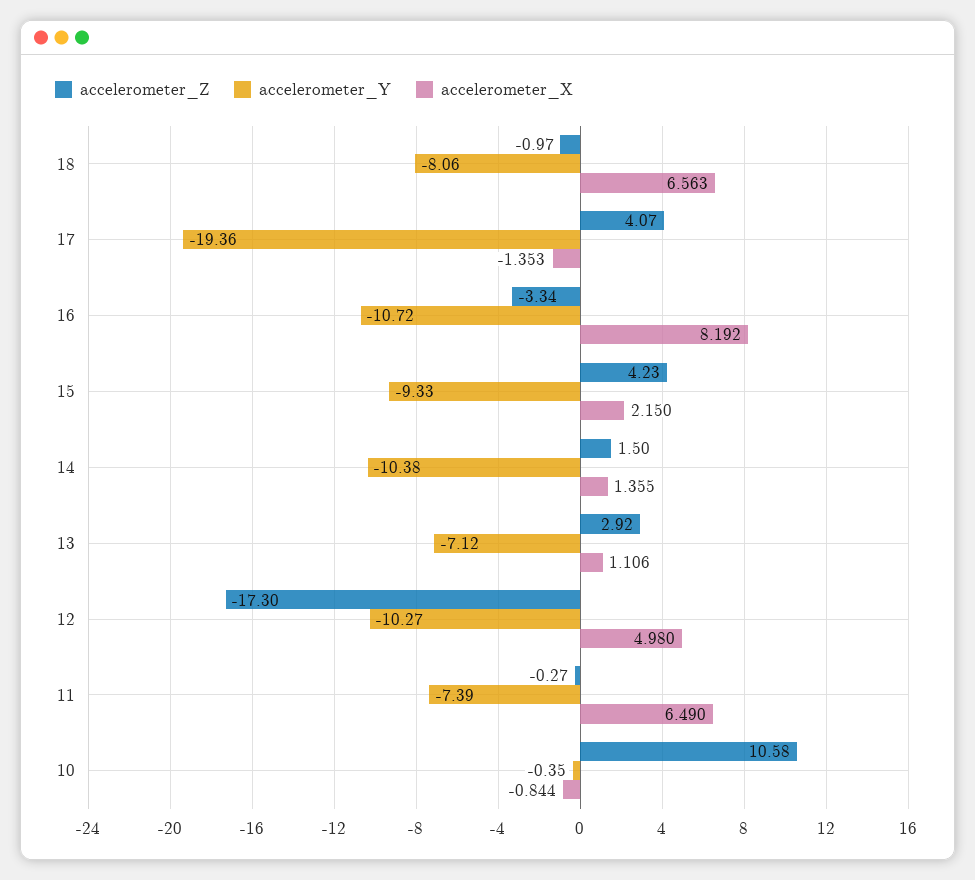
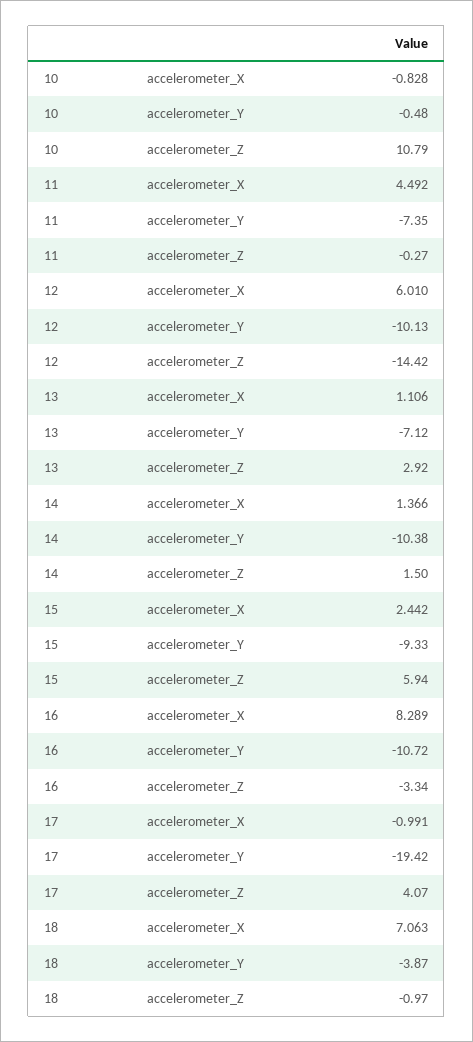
accelerometer_Y, 18: -8.06 -> -3.87
accelerometer_X, 18: 6.563 -> 7.063
accelerometer_Y, 17: -19.36 -> -19.42
accelerometer_X, 17: -1.353 -> -0.991
accelerometer_X, 16: 8.192 -> 8.289
accelerometer_Z, 15: 4.23 -> 5.94
accelerometer_X, 15: 2.15 -> 2.442
accelerometer_X, 14: 1.355 -> 1.366
accelerometer_Z, 12: -17.3 -> -14.42
accelerometer_Y, 12: -10.27 -> -10.13
accelerometer_X, 12: 4.98 -> 6.01
accelerometer_Y, 11: -7.39 -> -7.35
accelerometer_X, 11: 6.49 -> 4.492
accelerometer_Z, 10: 10.58 -> 10.79
accelerometer_Y, 10: -0.35 -> -0.48
accelerometer_X, 10: -0.844 -> -0.828

